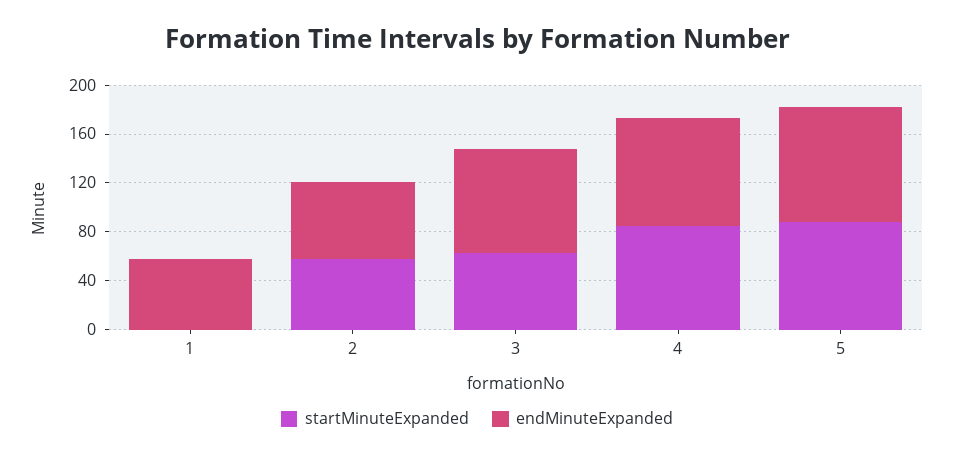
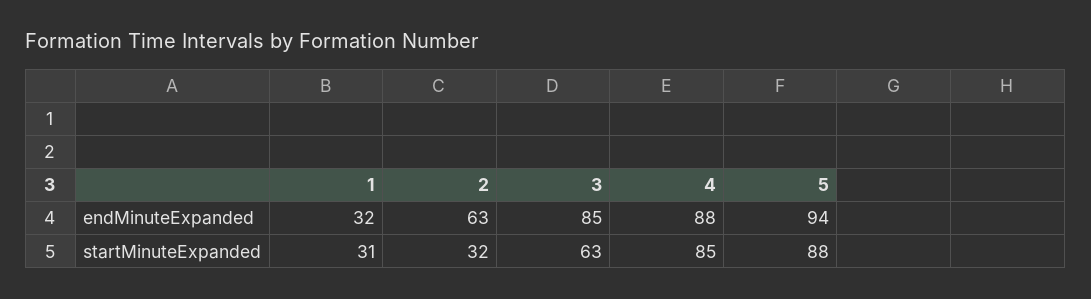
startMinuteExpanded, 1: 0 -> 31
endMinuteExpanded, 1: 60 -> 32
startMinuteExpanded, 2: 60 -> 32

